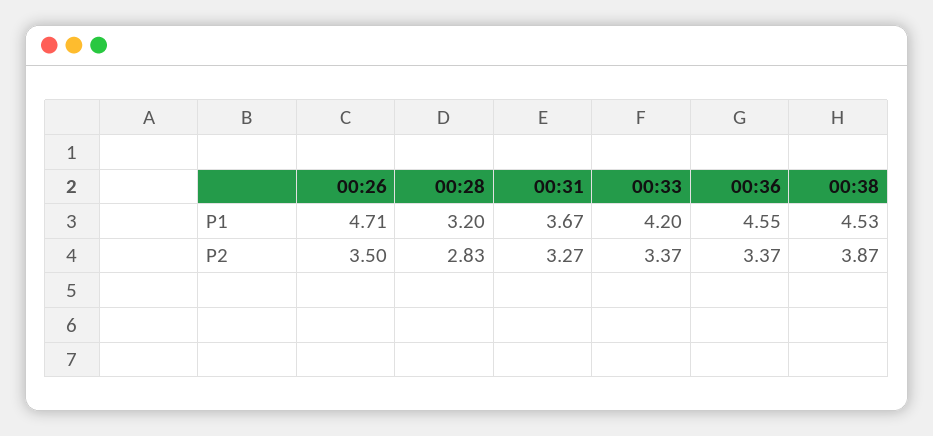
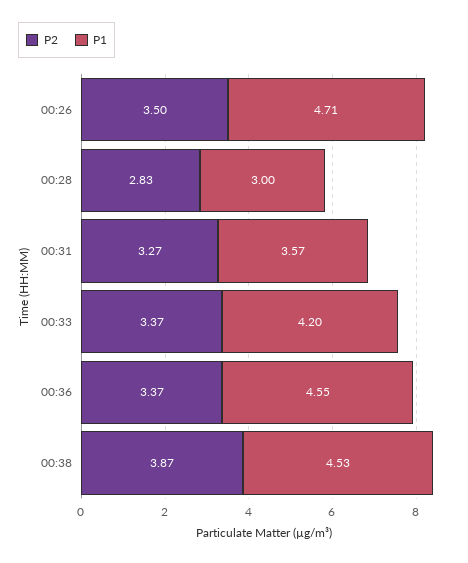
P1, 00:28: 3.2 -> 3
P1, 00:31: 3.67 -> 3.57

